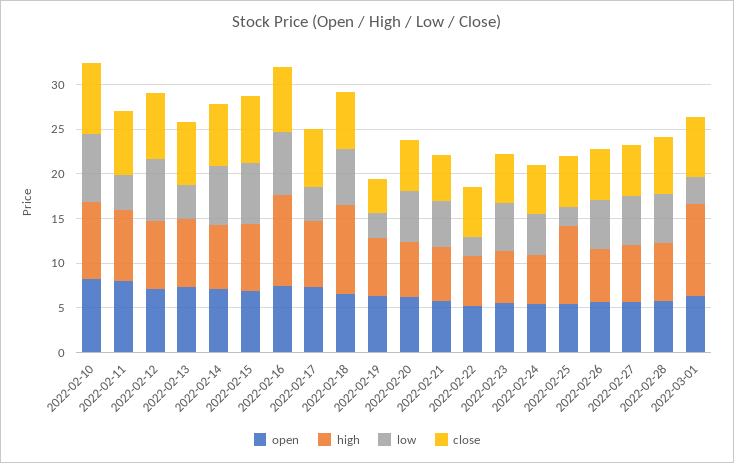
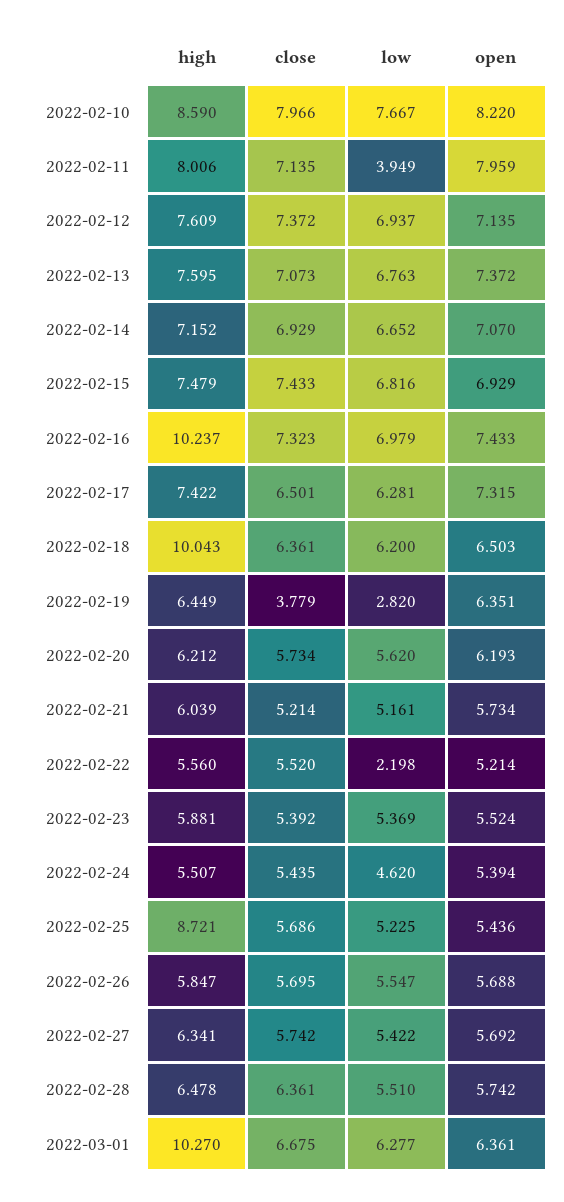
low, 2022-02-13: 4 -> 6.763
low, 2022-02-17: 4 -> 6.281
low, 2022-02-25: 2 -> 5.225
low, 2022-03-01: 3 -> 6.277

